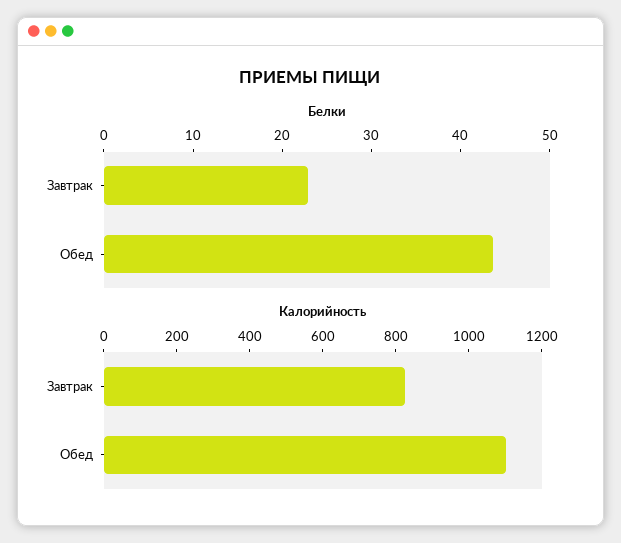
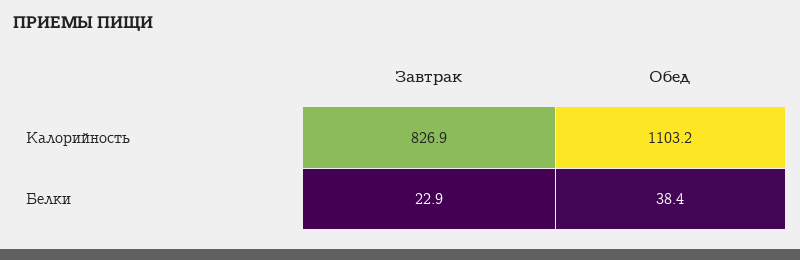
Белки, Обед: 44 -> 38.4

